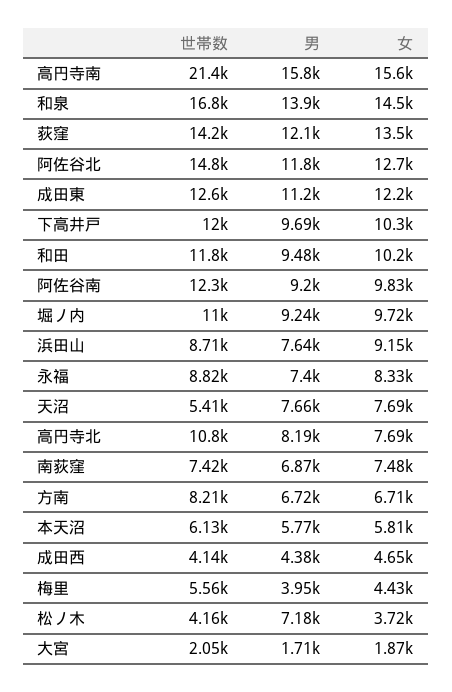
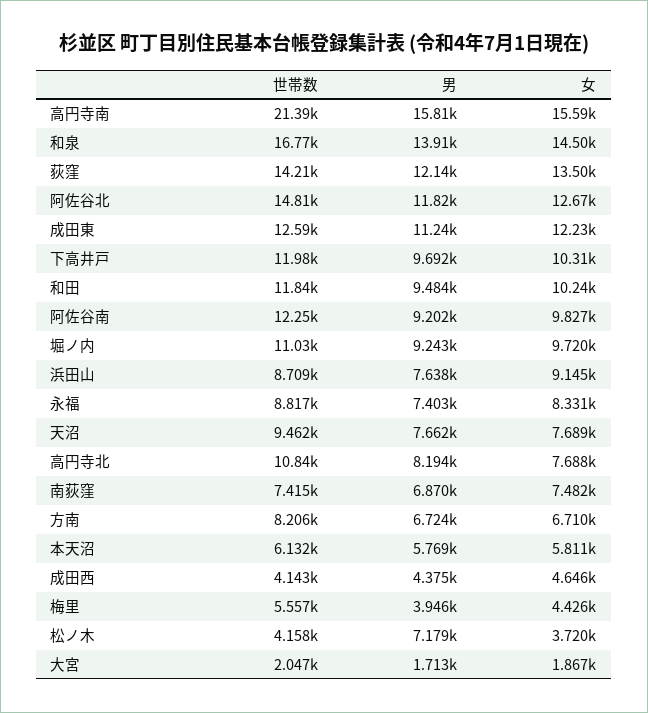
世帯数, 天沼: 5410 -> 9462

